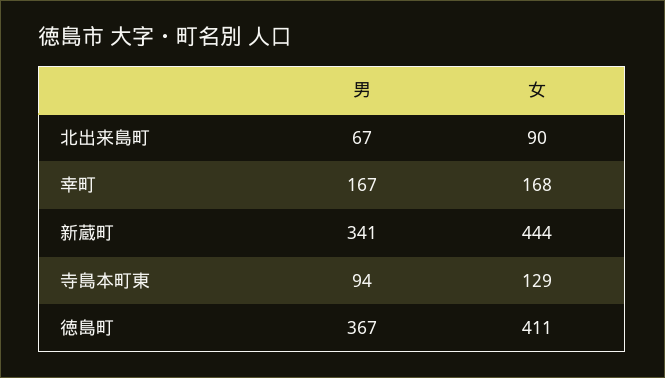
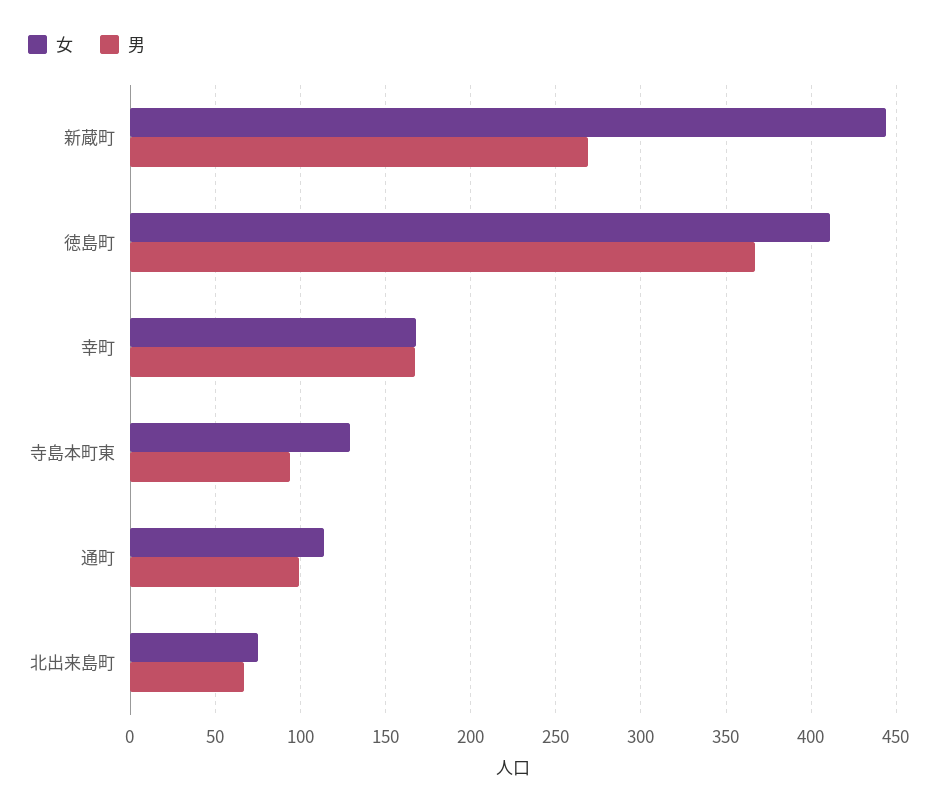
女, 北出来島町: 90 -> 75
男, 新蔵町: 341 -> 270
女, 通町: none -> 115
男, 通町: none -> 100

